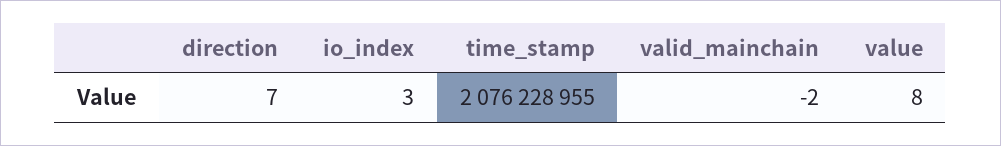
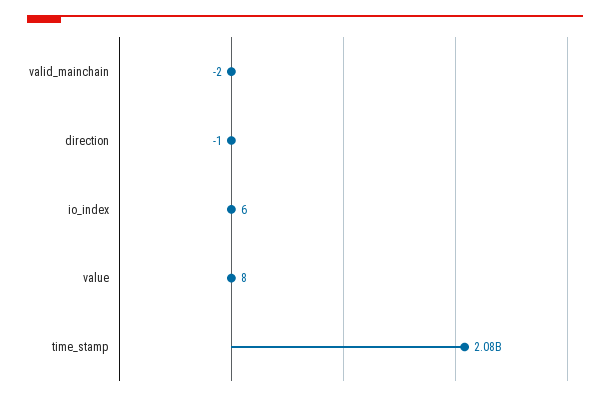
direction: 7 -> -1
io_index: 3 -> 6

